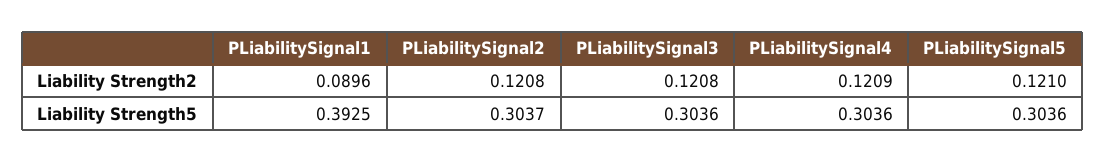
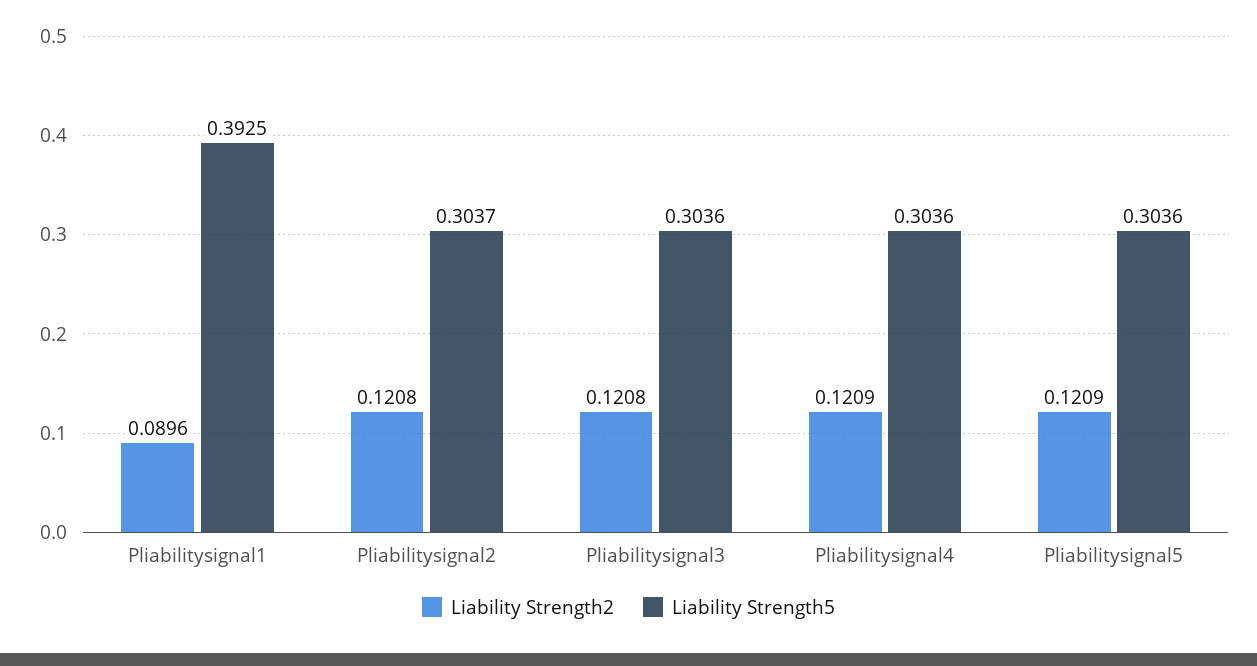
Liability Strength2, PLiabilitySignal5: 0.121 -> 0.1209

